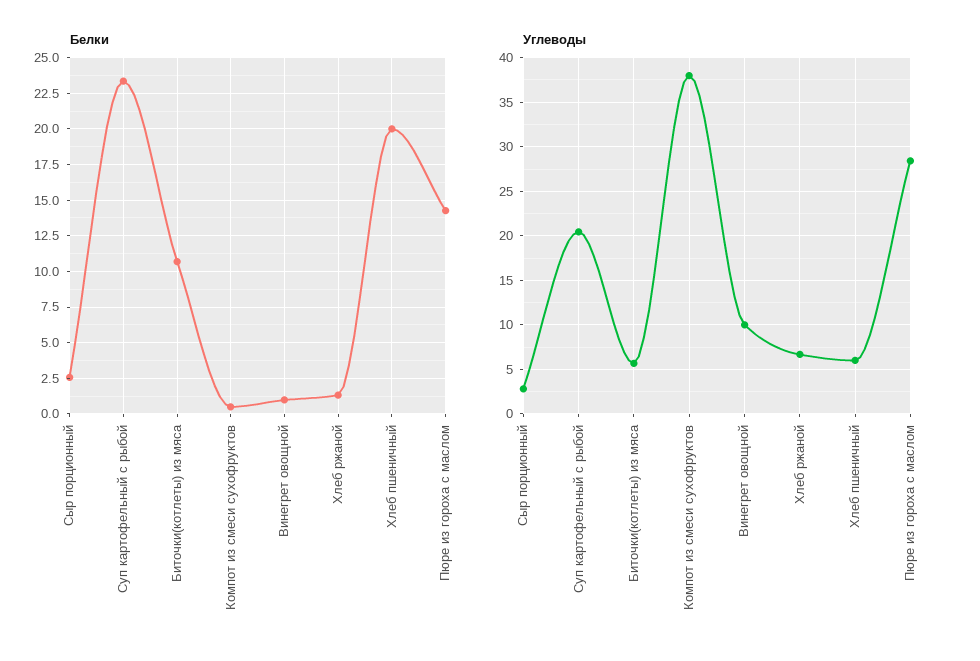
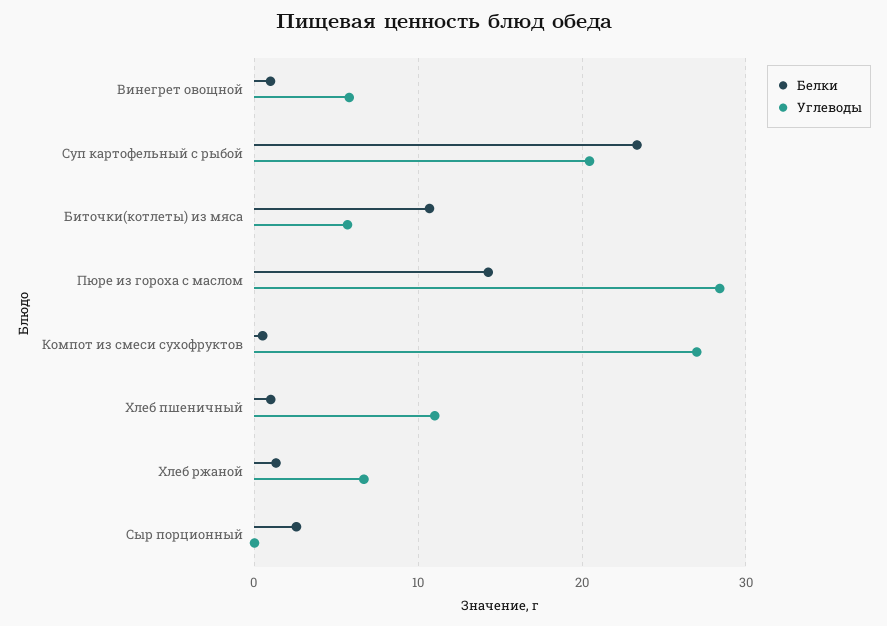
Белки, Хлеб пшеничный: 20 -> 1
Углеводы, Сыр порционный: 3 -> 0
Углеводы, Компот из смеси сухофруктов: 38 -> 27
Углеводы, Винегрет овощной: 10 -> 6
Углеводы, Хлеб пшеничный: 6 -> 11

